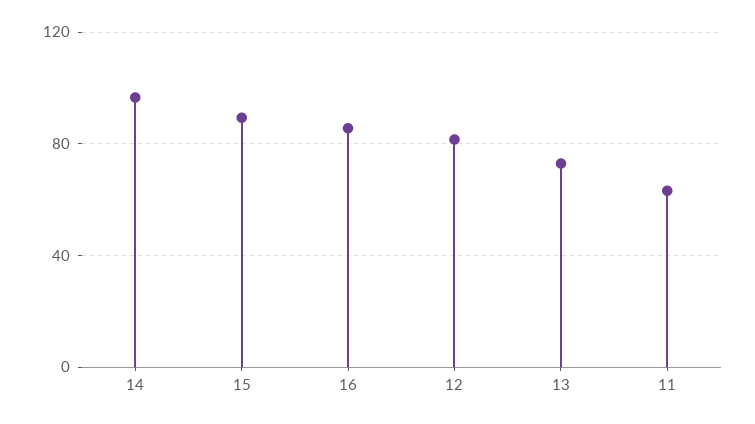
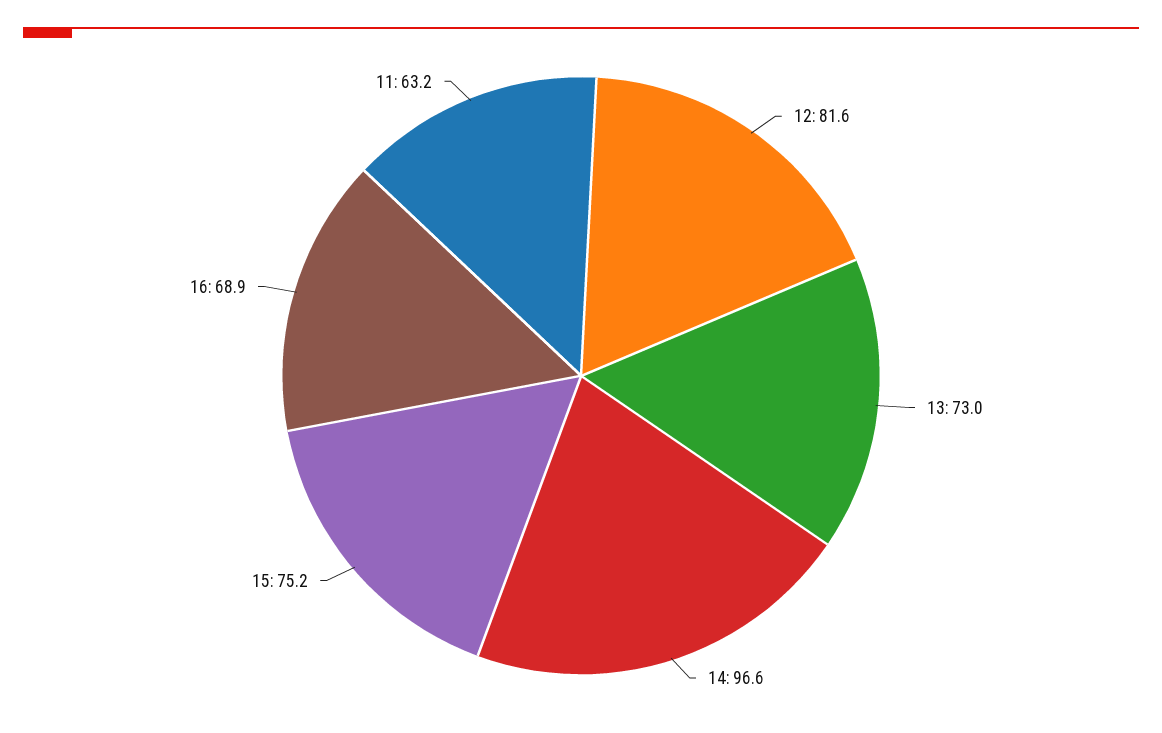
15: 90 -> 75.2
16: 85 -> 68.9

